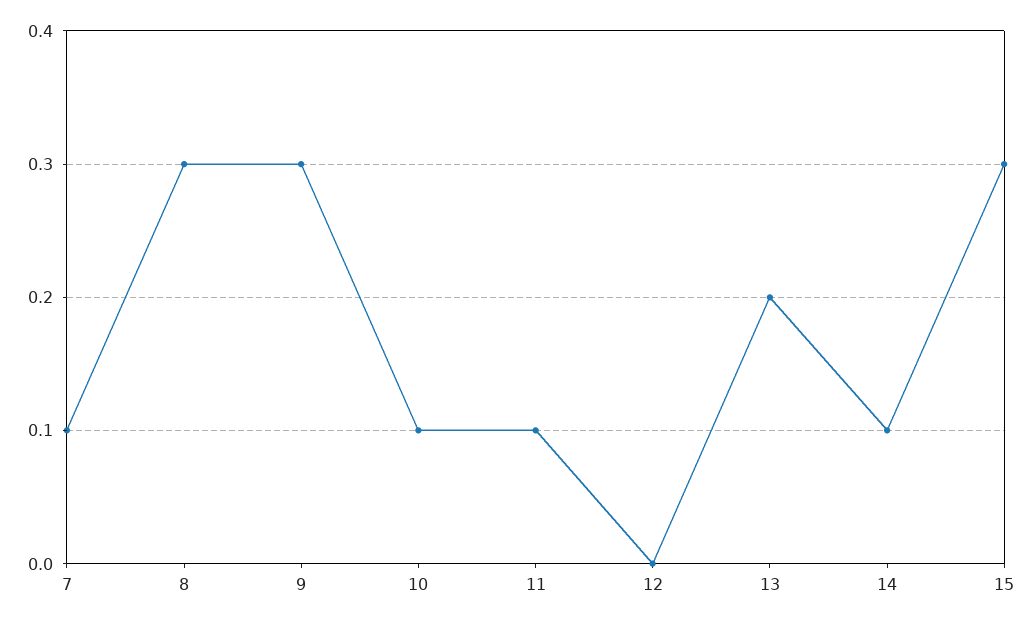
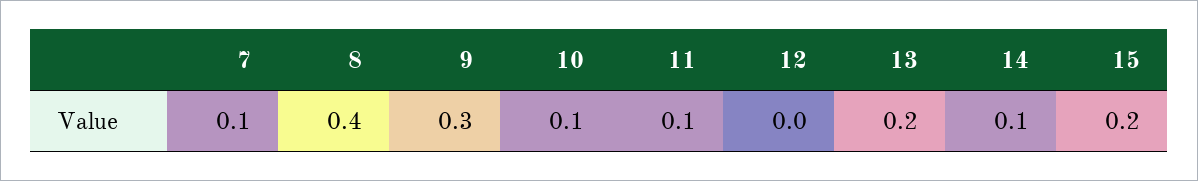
8: 0.3 -> 0.4
15: 0.3 -> 0.2

